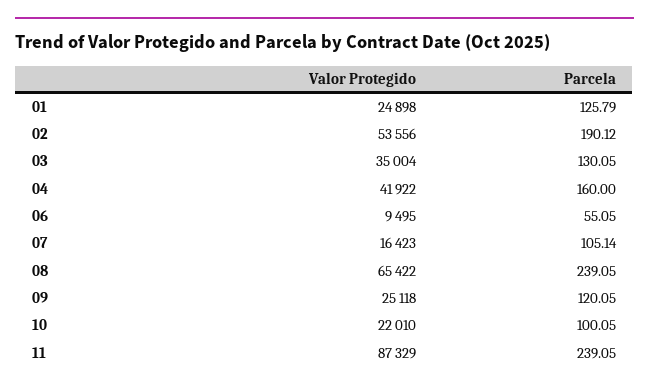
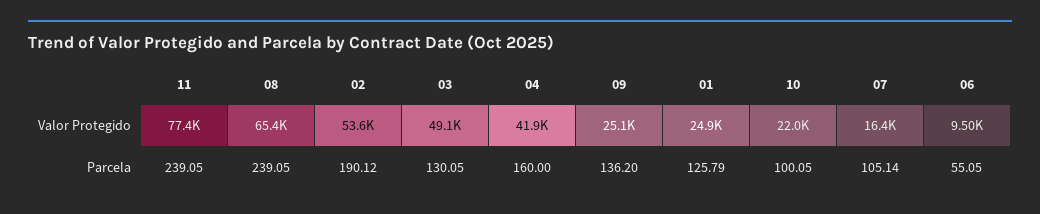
Valor Protegido, 03: 35004 -> 49100
Parcela, 09: 120.05 -> 136.2
Valor Protegido, 11: 87329 -> 77400

